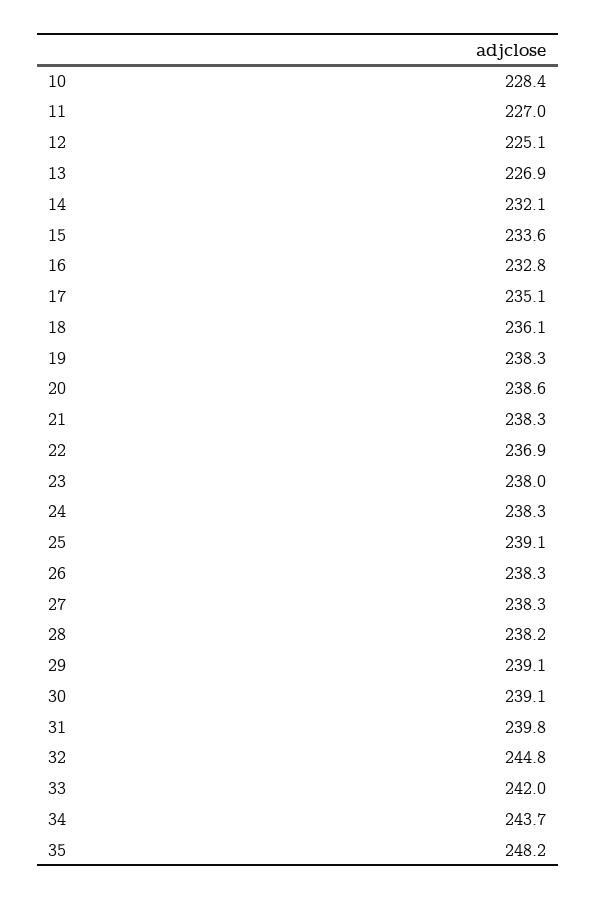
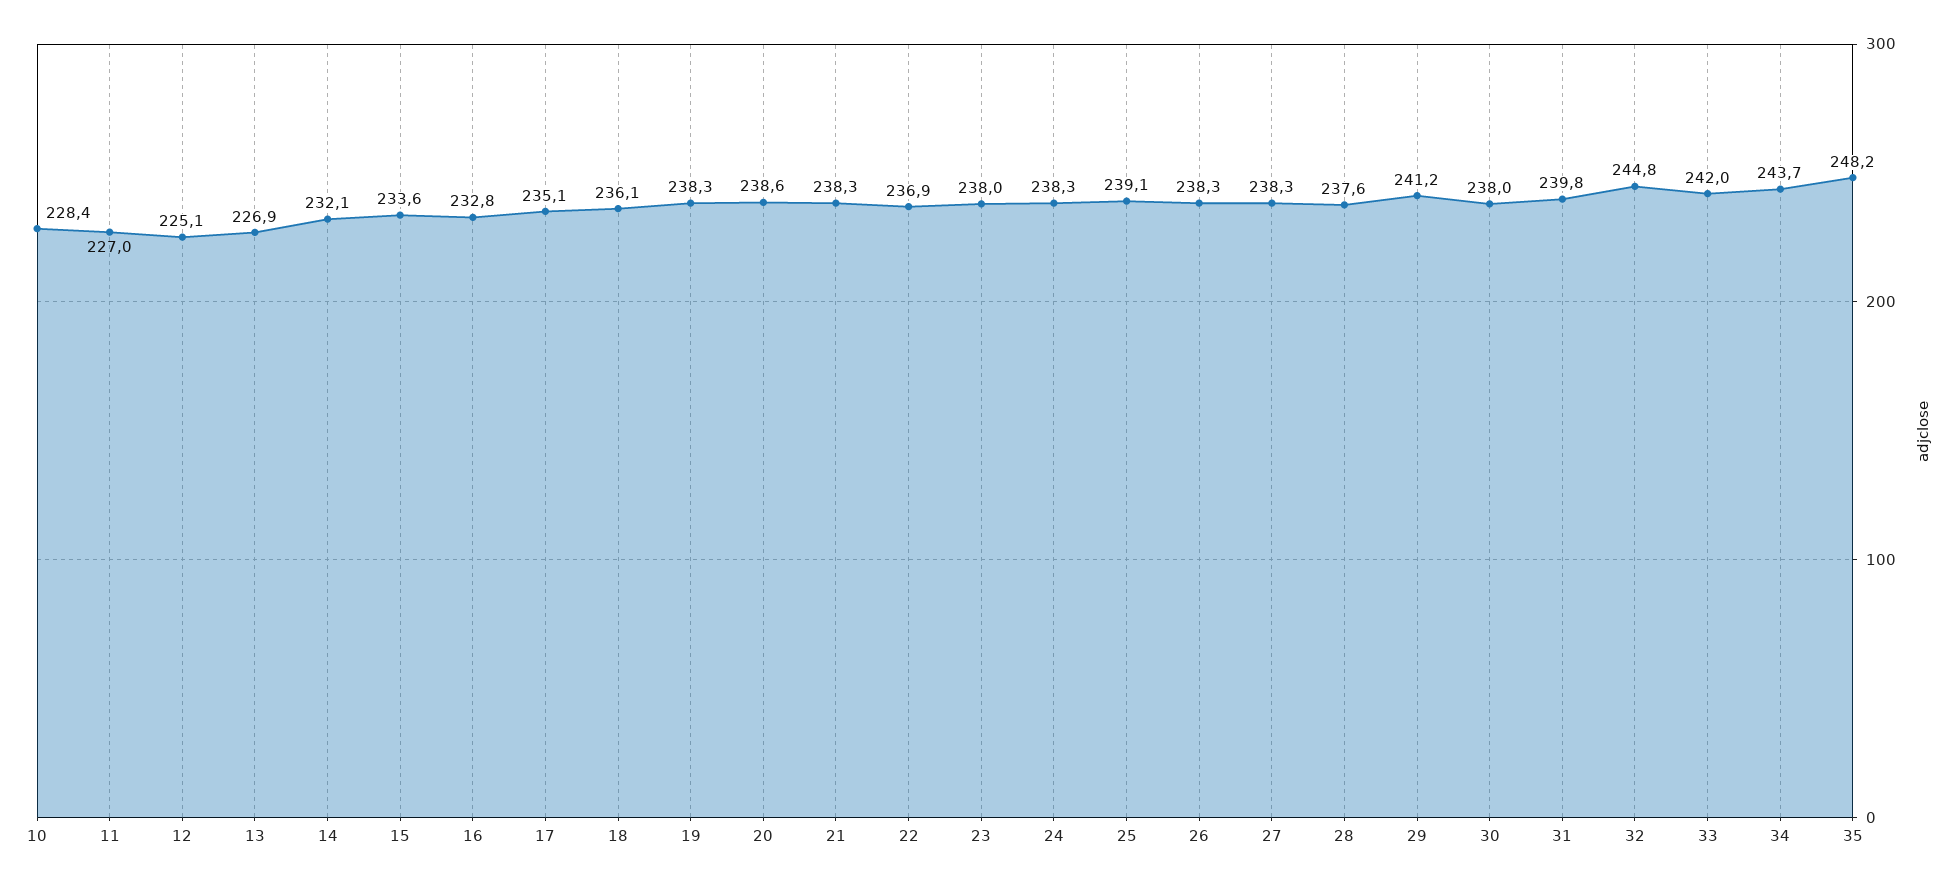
28: 238.2 -> 237.6
29: 239.1 -> 241.2
30: 239.1 -> 238

